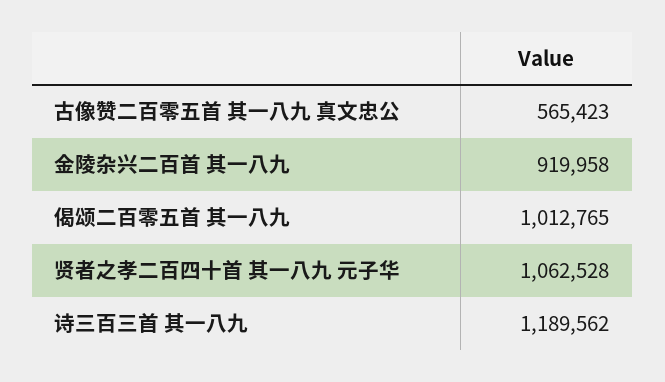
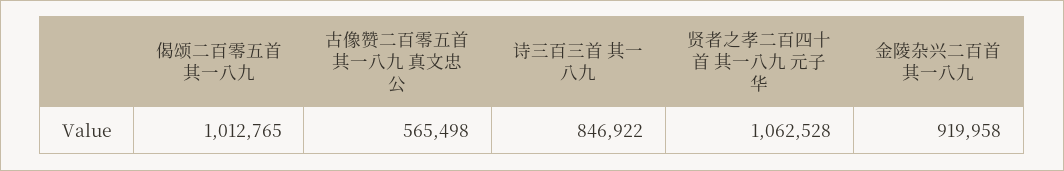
古像赞二百零五首 其一八九 真文忠公: 565423 -> 565498
诗三百三首 其一八九: 1189562 -> 846922

